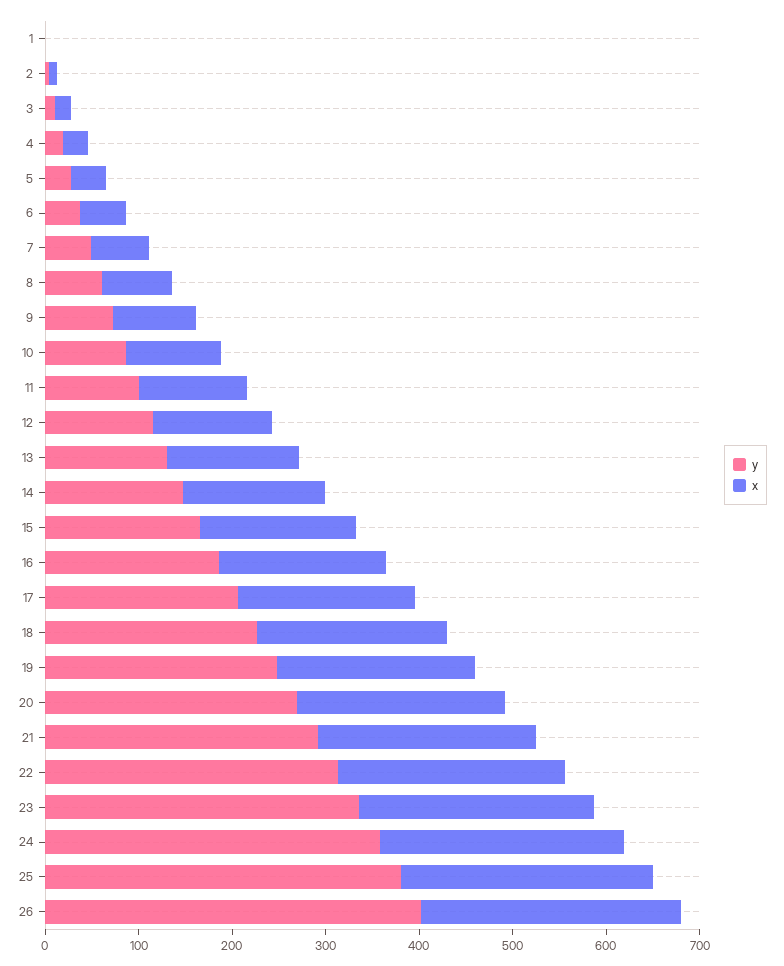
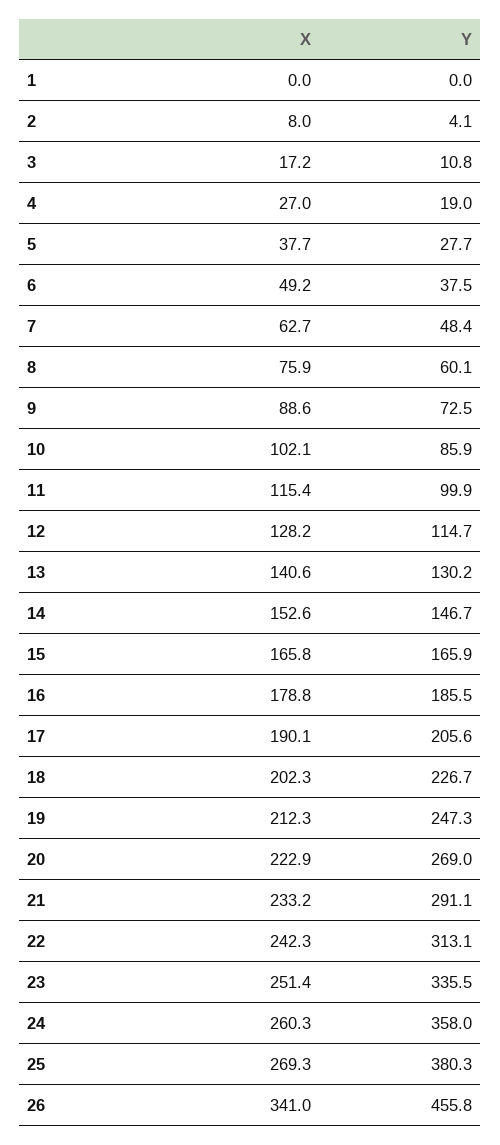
y, 26: 400 -> 455.8
x, 26: 280 -> 341

